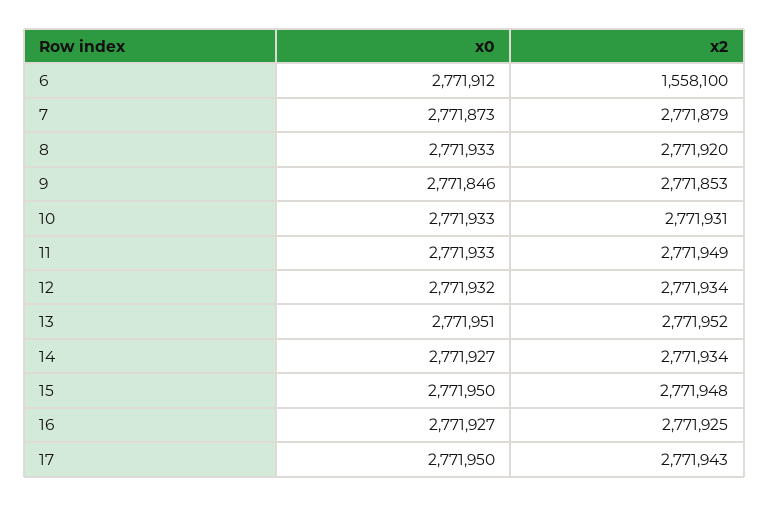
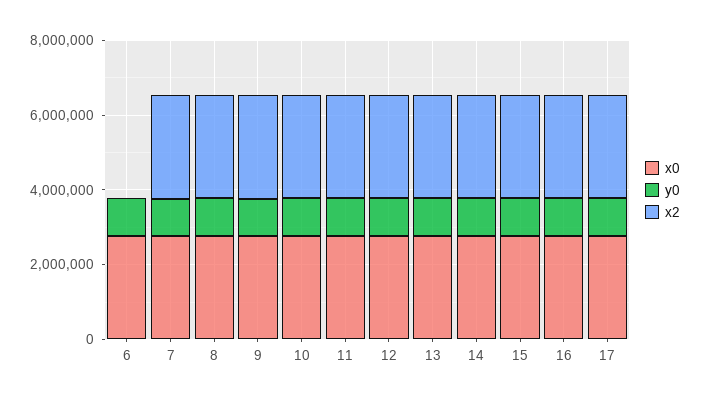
x2, 6: 1558100 -> 0
y0, 6: none -> 1000000
y0, 7: none -> 1000000
y0, 8: none -> 1000000
y0, 9: none -> 1000000
y0, 10: none -> 1000000
y0, 11: none -> 1000000
y0, 12: none -> 1000000
y0, 13: none -> 1000000
y0, 14: none -> 1000000
y0, 15: none -> 1000000
y0, 16: none -> 1000000
y0, 17: none -> 1000000

